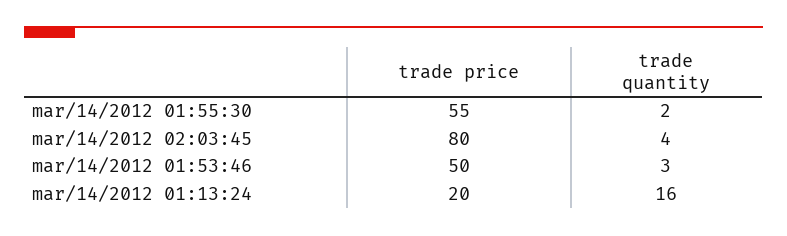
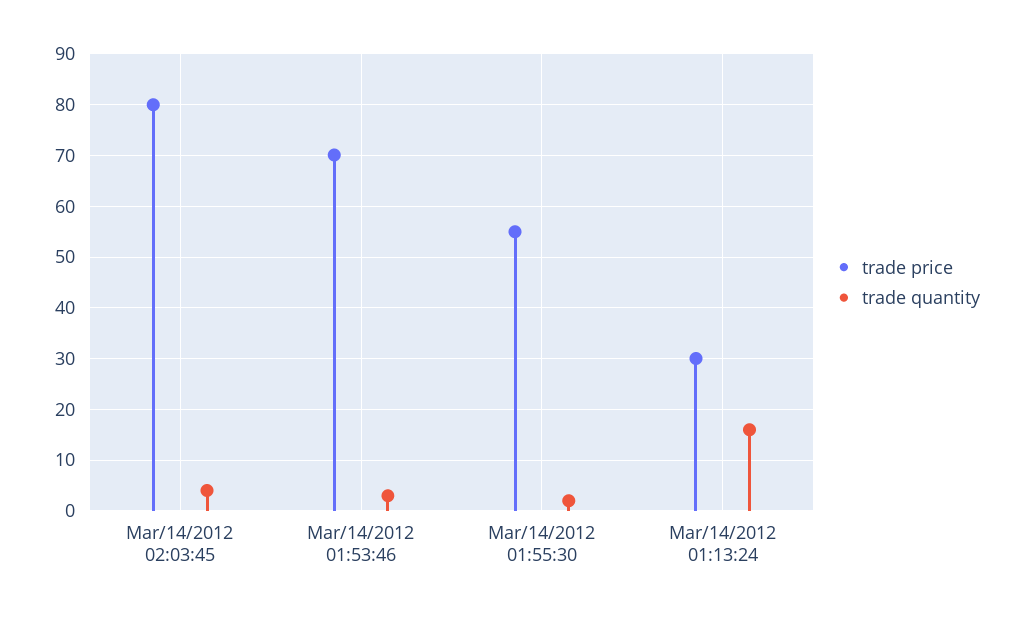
trade price, mar/14/2012 01:53:46: 50 -> 70
trade price, mar/14/2012 01:13:24: 20 -> 30

